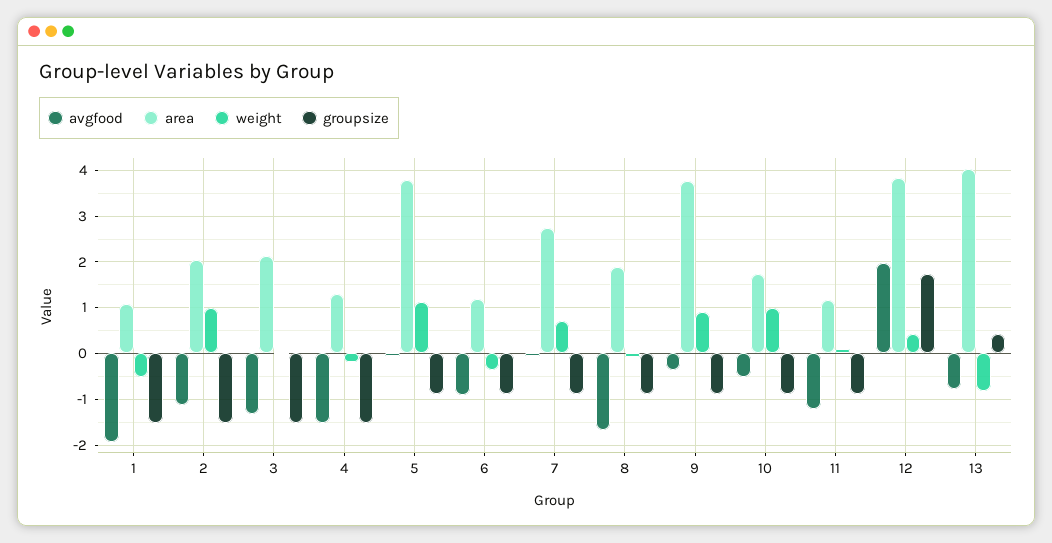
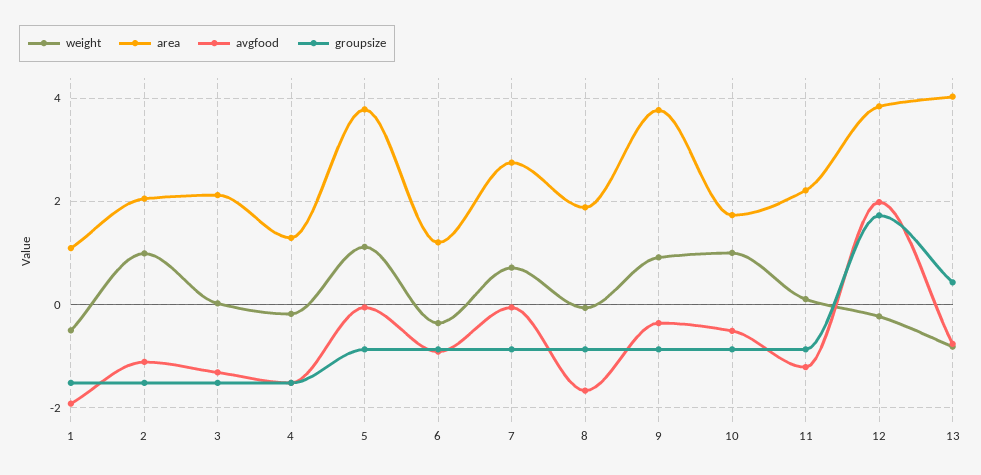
area, 11: 1.2 -> 2.2
weight, 12: 0.4 -> -0.2

